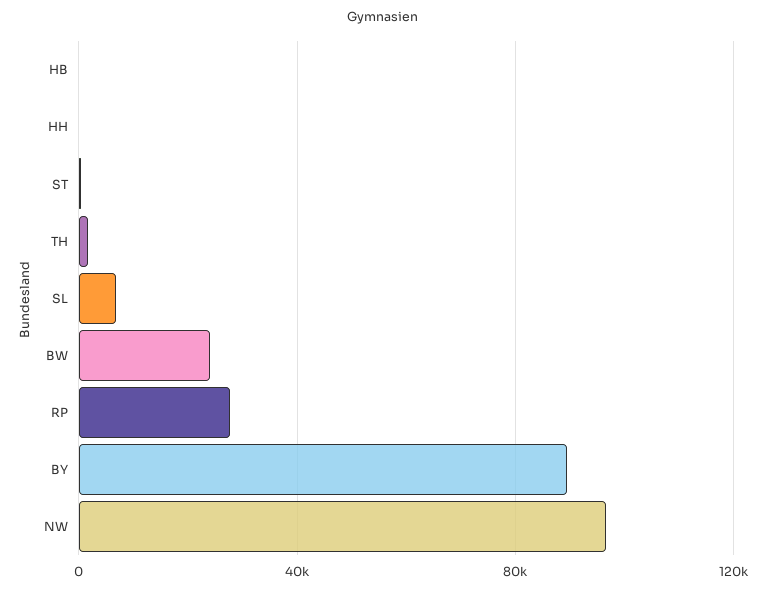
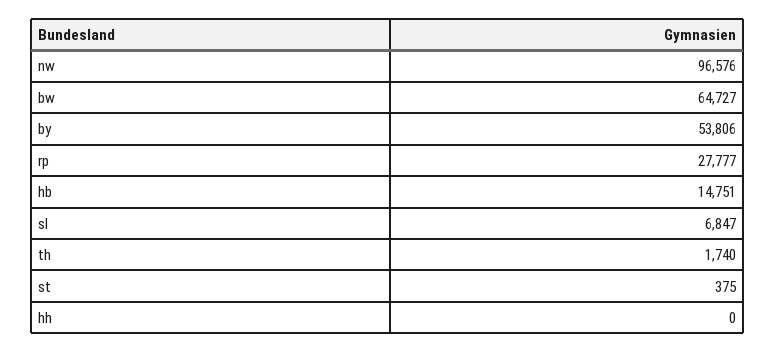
HB: 0 -> 14751
BW: 25000 -> 64727
BY: 90000 -> 53806

